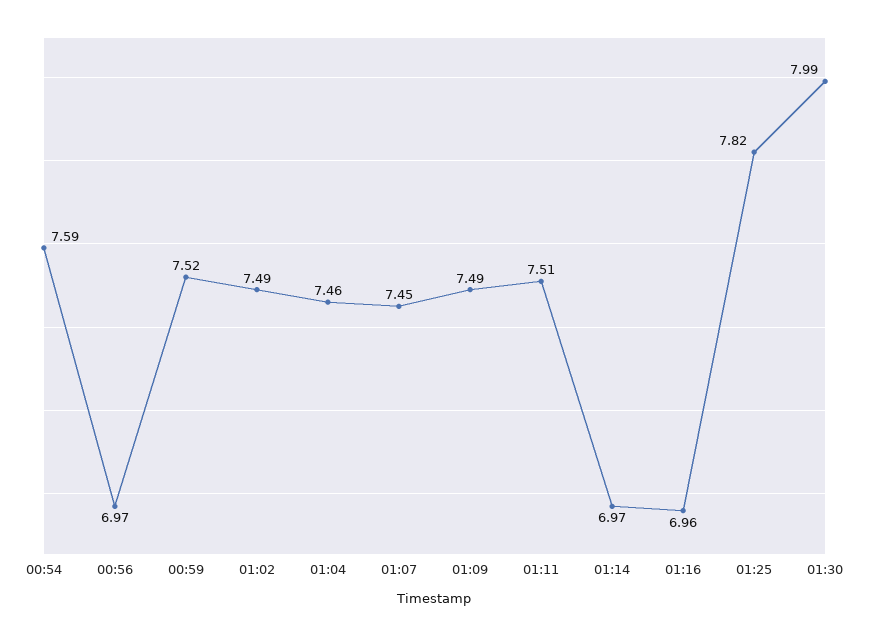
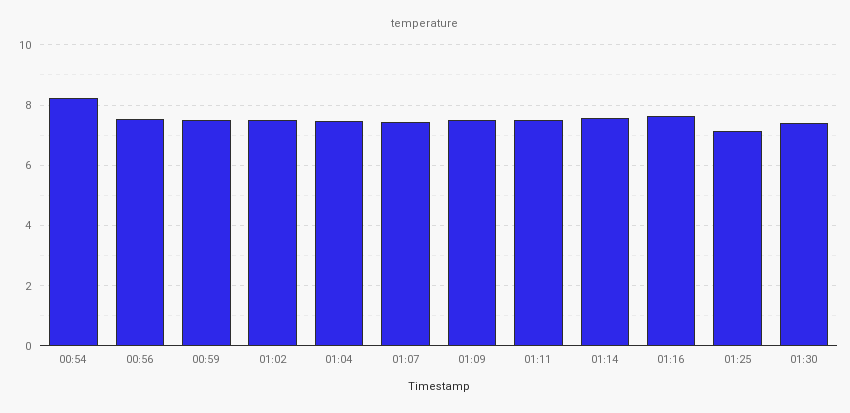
00:54: 7.59 -> 8.2
00:56: 6.97 -> 7.6
01:14: 6.97 -> 7.6
01:16: 6.96 -> 7.6
01:25: 7.82 -> 7.2
01:30: 7.99 -> 7.4

